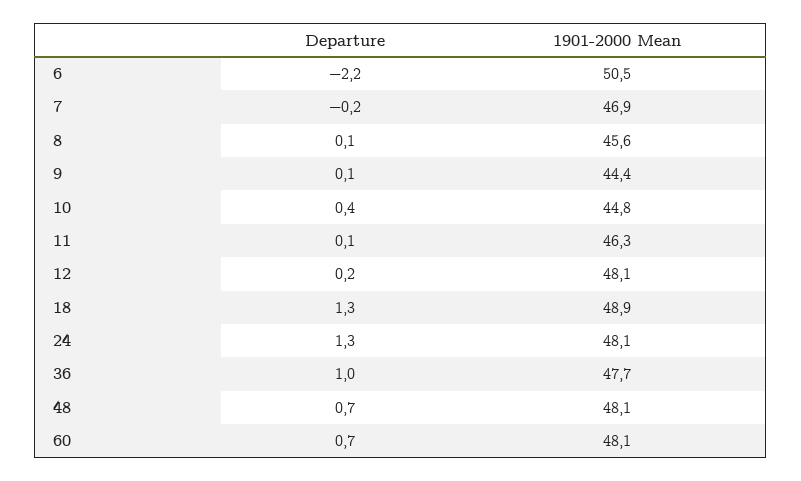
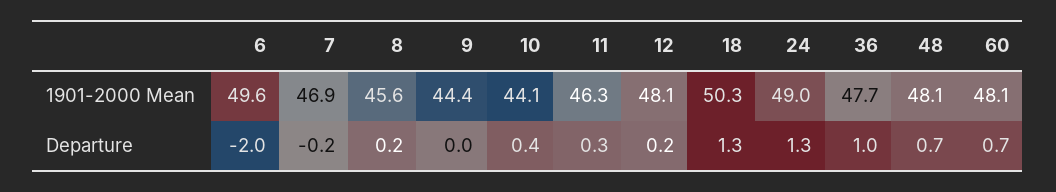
Departure, 6: -2.2 -> -2
1901-2000 Mean, 6: 50.5 -> 49.6
Departure, 8: 0.1 -> 0.2
Departure, 9: 0.1 -> 0
1901-2000 Mean, 10: 44.8 -> 44.1
Departure, 11: 0.1 -> 0.3
1901-2000 Mean, 18: 48.9 -> 50.3
1901-2000 Mean, 24: 48.1 -> 49

